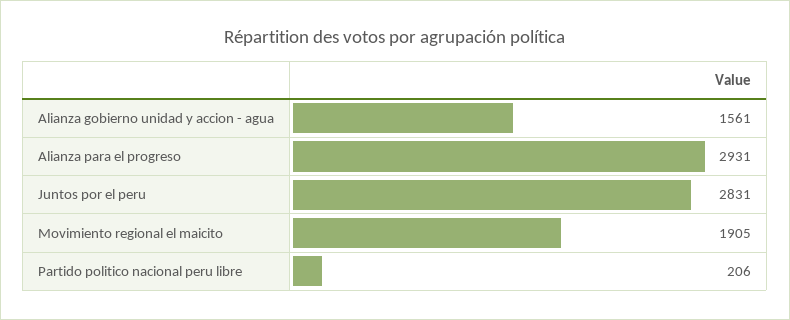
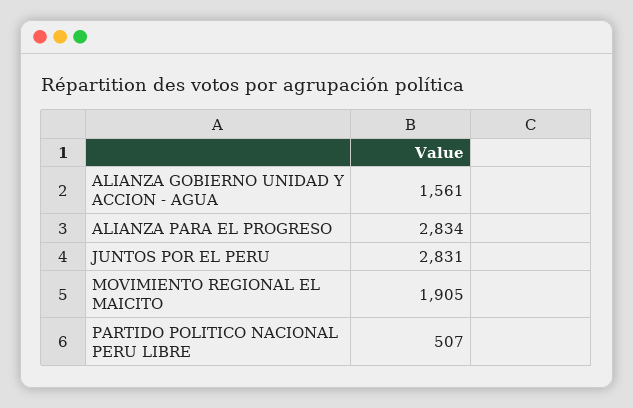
Alianza para el progreso: 2931 -> 2834
Partido politico nacional peru libre: 206 -> 507

